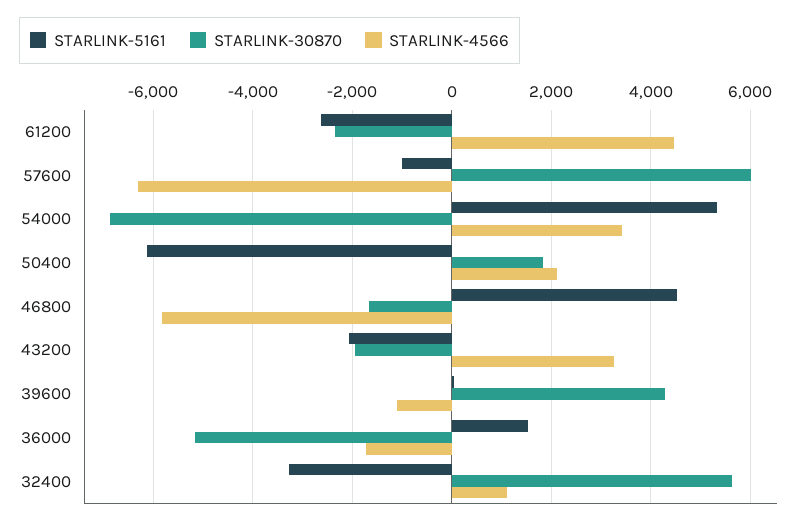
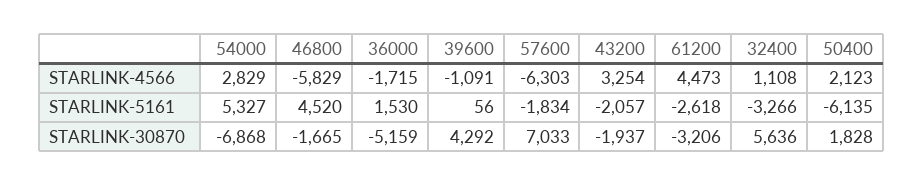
STARLINK-30870, 61200: -2400 -> -3206
STARLINK-5161, 57600: -1000 -> -1834
STARLINK-30870, 57600: 6000 -> 7033
STARLINK-4566, 54000: 3400 -> 2829

